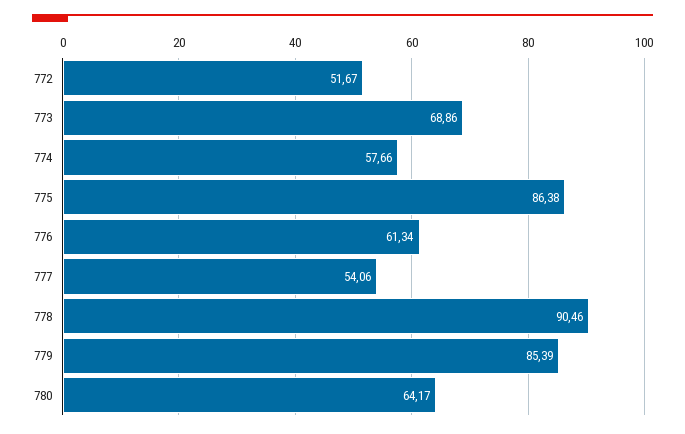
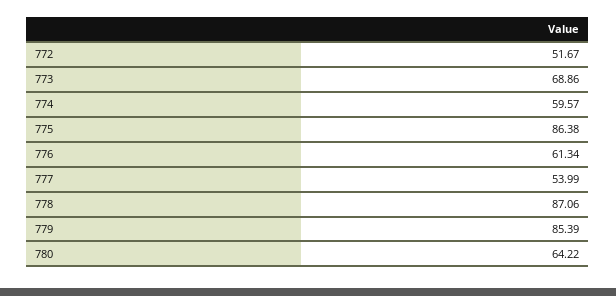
774: 57.66 -> 59.57
777: 54.06 -> 53.99
778: 90.46 -> 87.06
780: 64.17 -> 64.22

